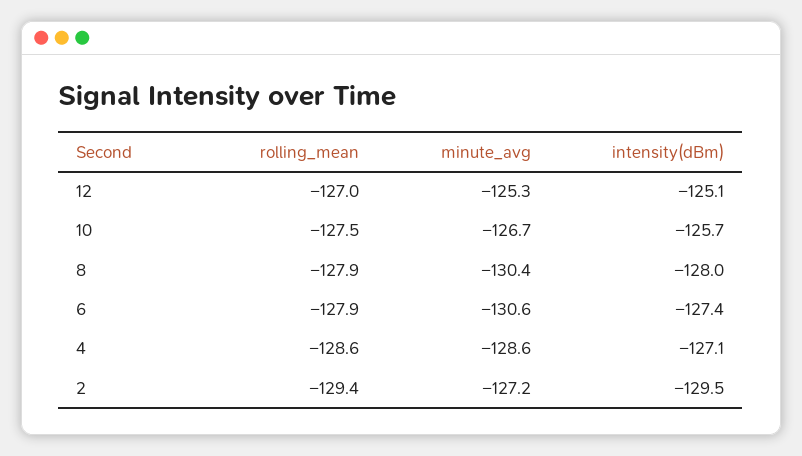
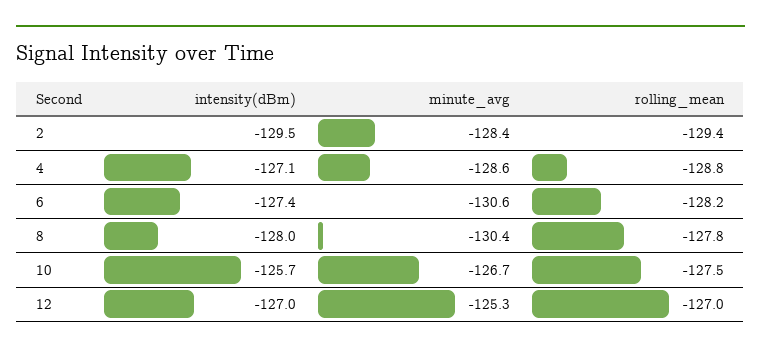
intensity(dBm), 12: -125.1 -> -127
rolling_mean, 8: -127.9 -> -127.8
rolling_mean, 6: -127.9 -> -128.2
rolling_mean, 4: -128.6 -> -128.8
minute_avg, 2: -127.2 -> -128.4

